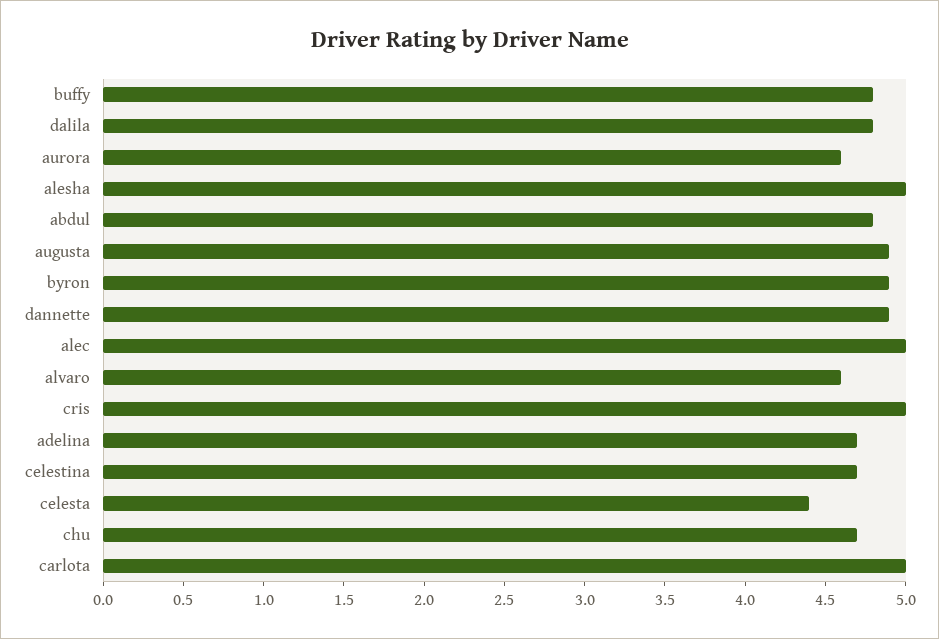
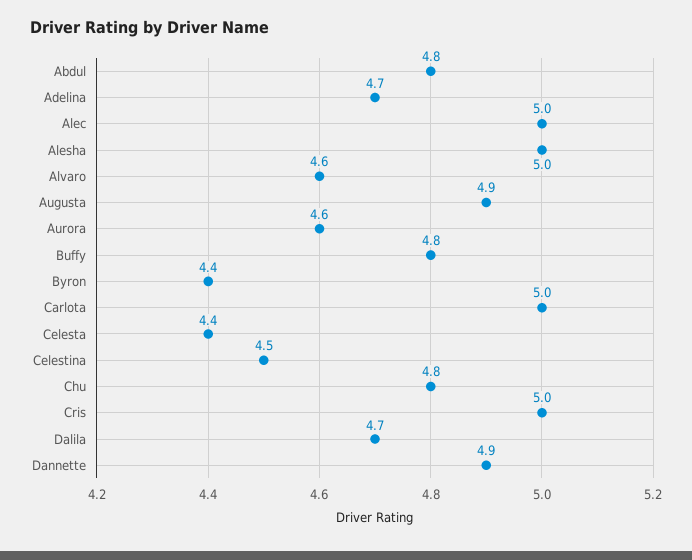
dalila: 4.8 -> 4.7
byron: 4.9 -> 4.4
celestina: 4.7 -> 4.5
chu: 4.7 -> 4.8

